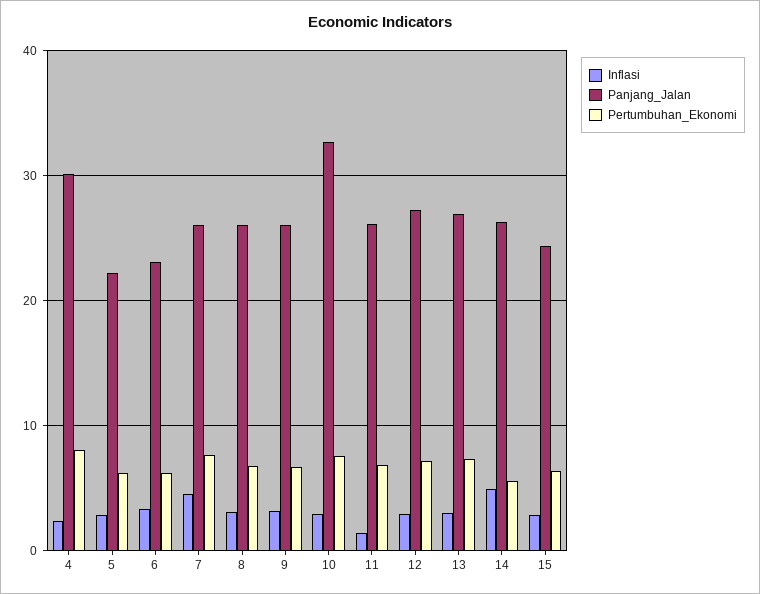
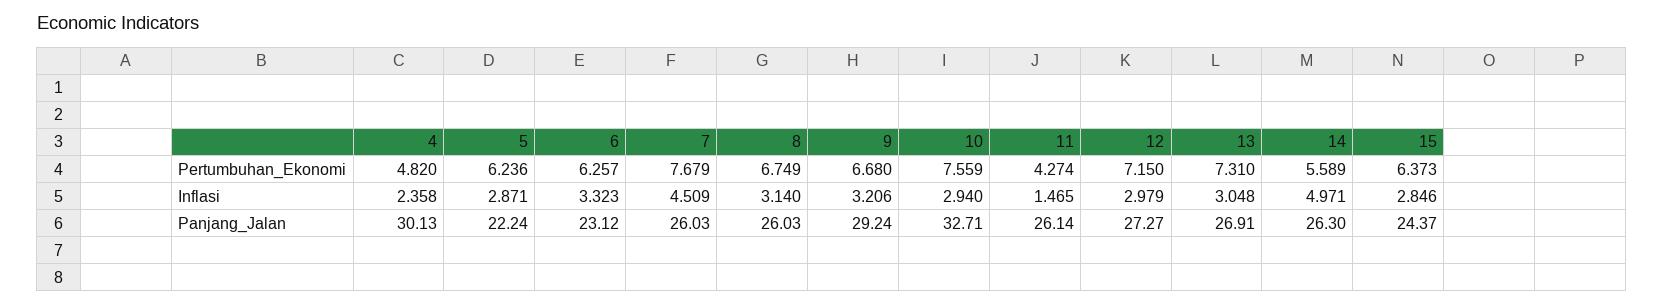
Pertumbuhan_Ekonomi, 4: 8 -> 4.82
Panjang_Jalan, 9: 26 -> 29.24
Pertumbuhan_Ekonomi, 11: 7 -> 4.274

